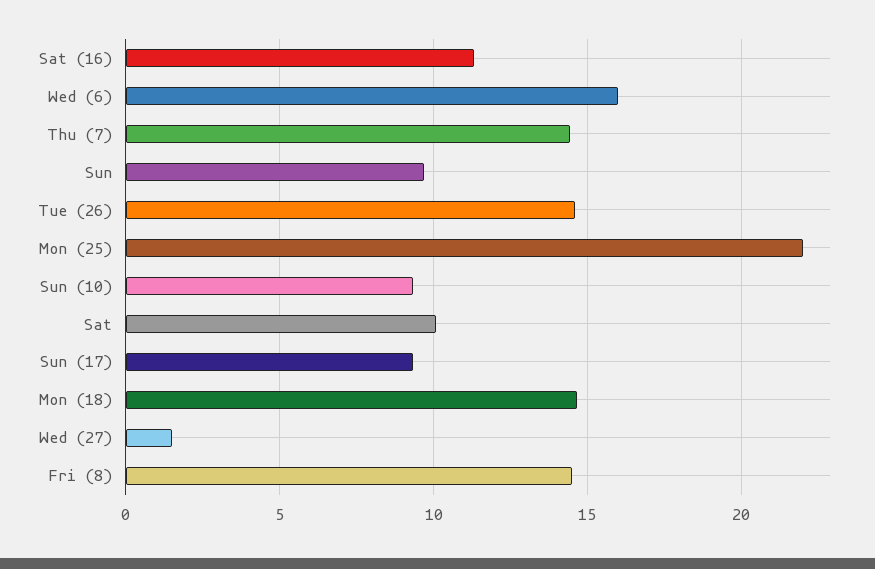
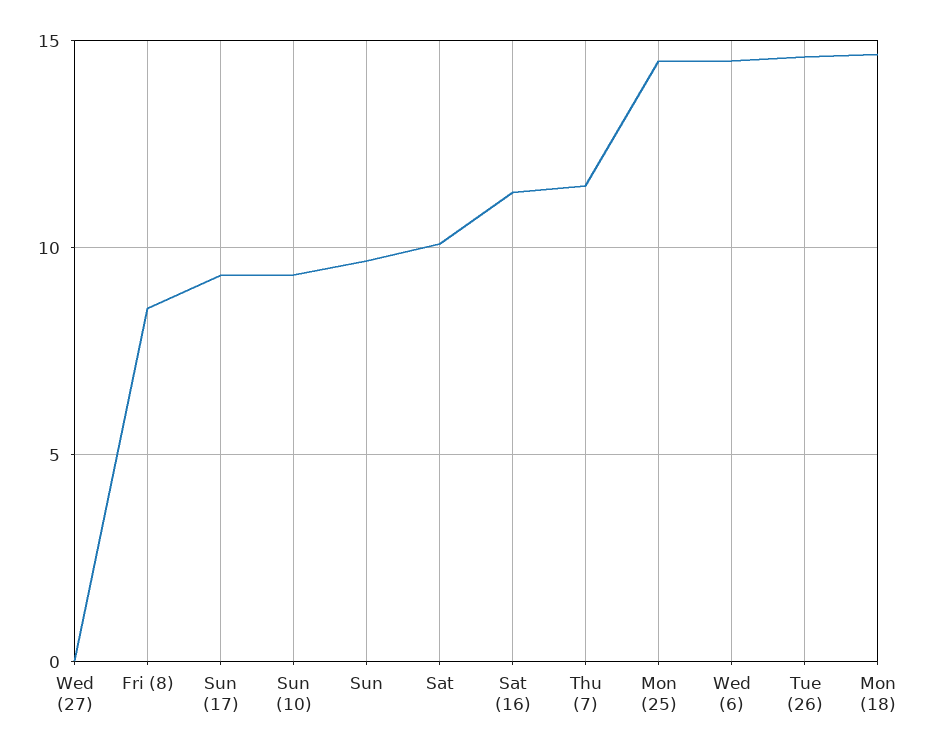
Wed (6): 16 -> 14.5
Thu (7): 14.5 -> 11.5
Mon (25): 22 -> 14.5
Wed (27): 1.5 -> 0
Fri (8): 14.5 -> 8.5

